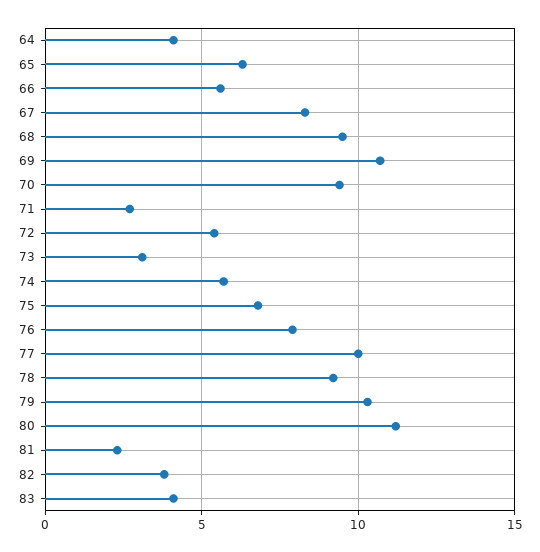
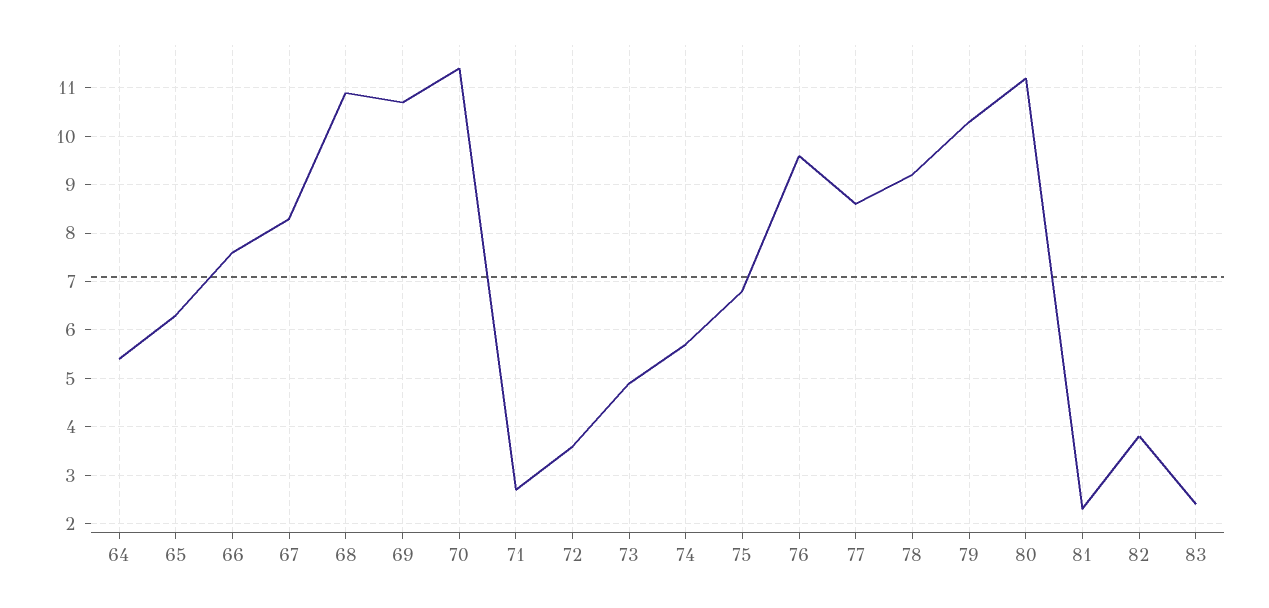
64: 4 -> 5.5
66: 5.5 -> 7.5
68: 9.5 -> 11
70: 9.5 -> 11.5
72: 5.5 -> 3.5
73: 3 -> 5
76: 8 -> 9.5
77: 10 -> 8.5
83: 4 -> 2.5

